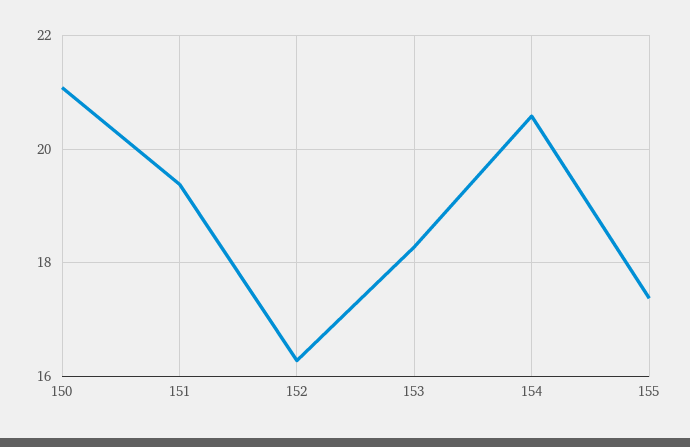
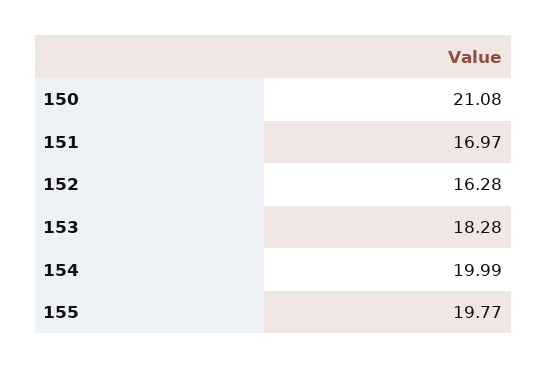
151: 19.4 -> 16.97
154: 20.6 -> 19.99
155: 17.4 -> 19.77

